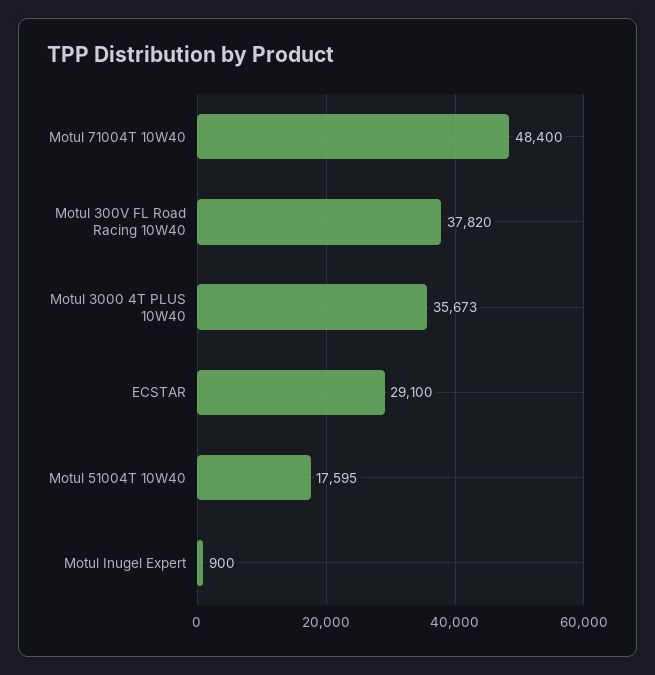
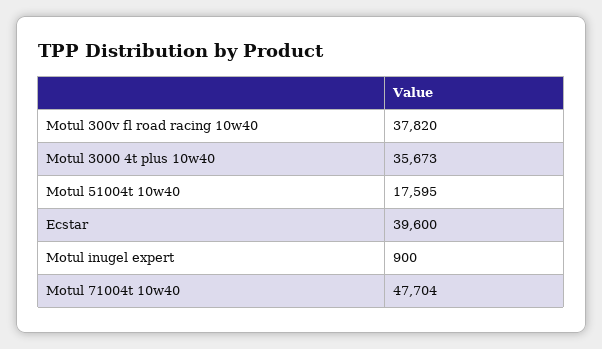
Motul 71004T 10W40: 48400 -> 47704
ECSTAR: 29100 -> 39600

